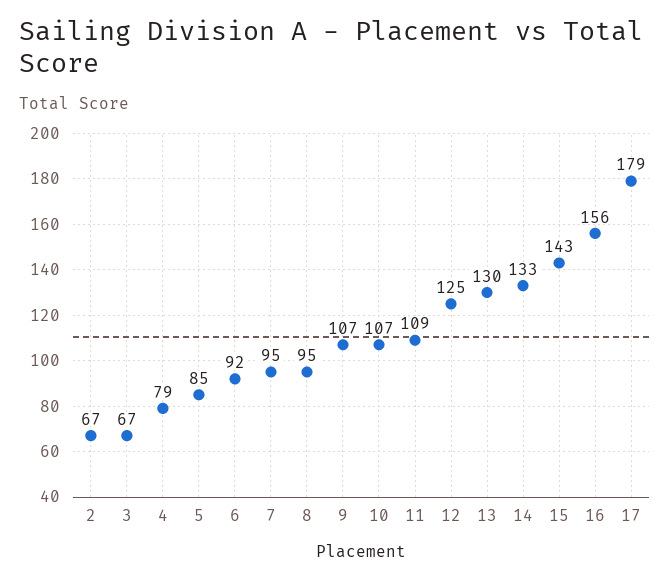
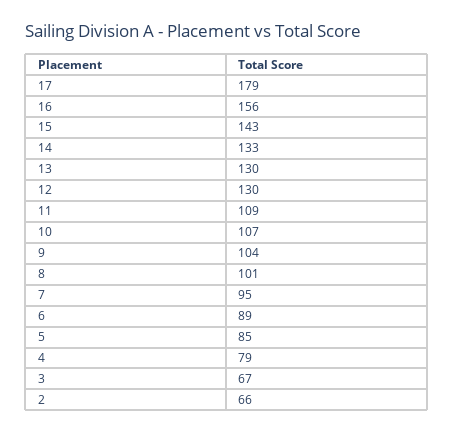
2: 67 -> 66
6: 92 -> 89
8: 95 -> 101
9: 107 -> 104
12: 125 -> 130

